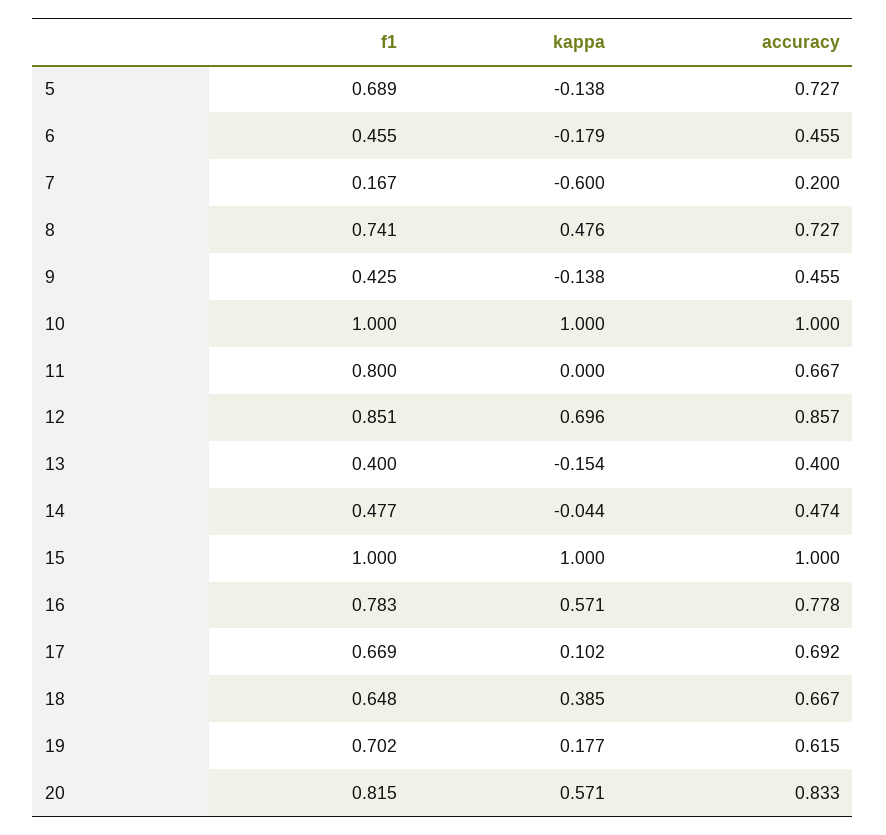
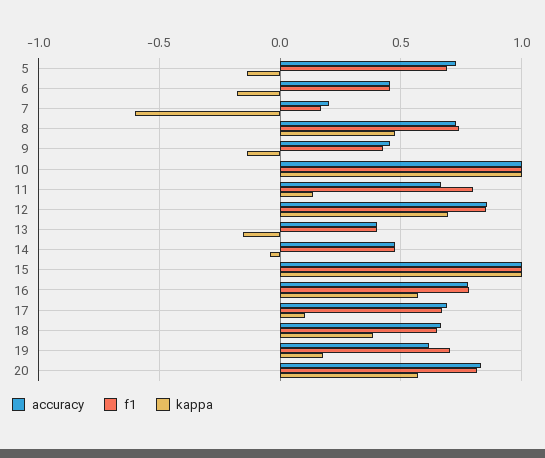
kappa, 11: 0 -> 0.15

